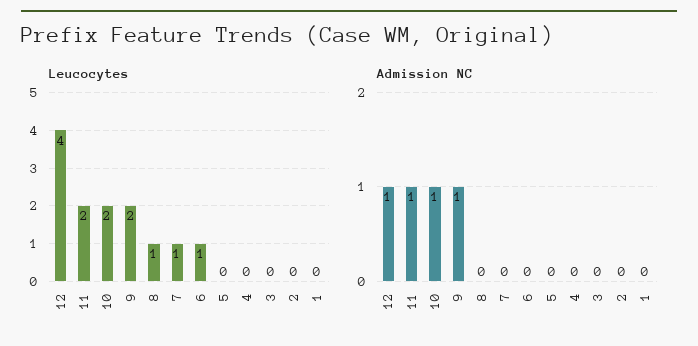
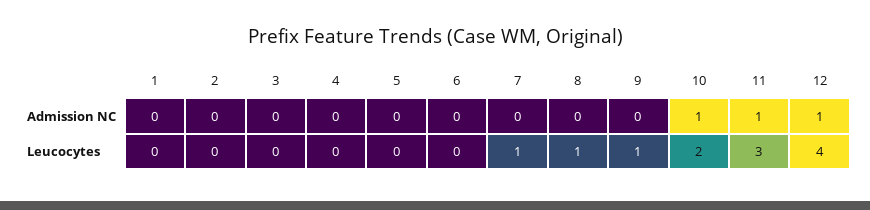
Leucocytes, 11: 2 -> 3
Leucocytes, 9: 2 -> 1
Leucocytes, 6: 1 -> 0
Admission NC, 9: 1 -> 0

